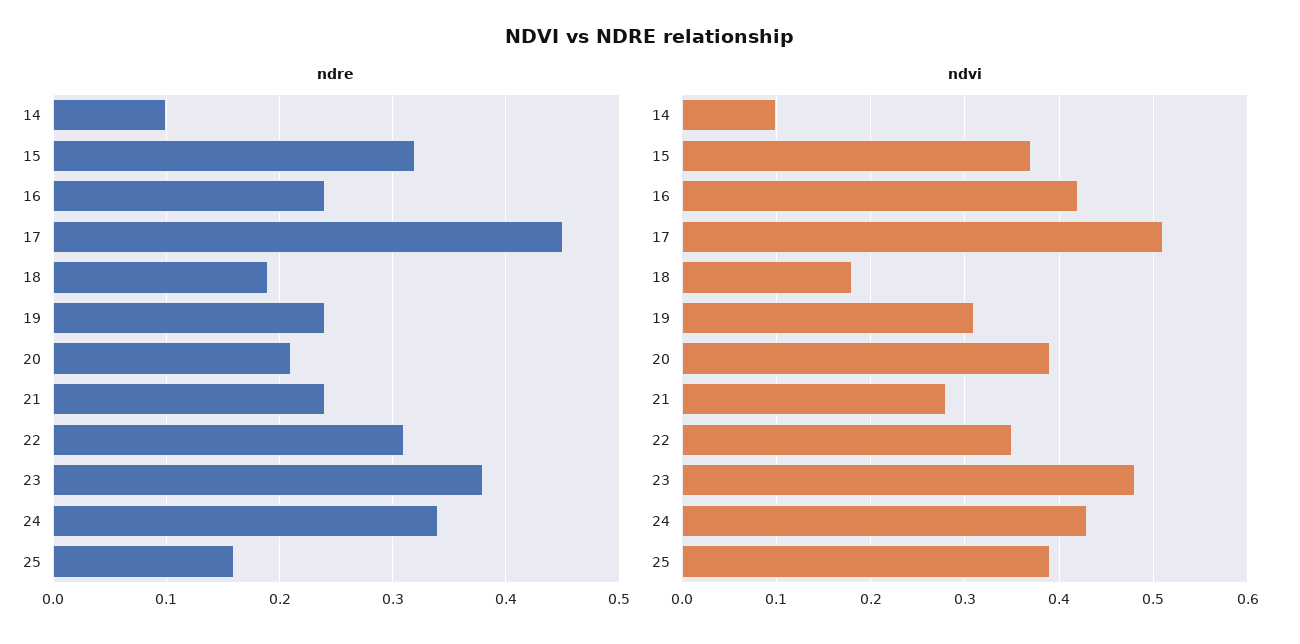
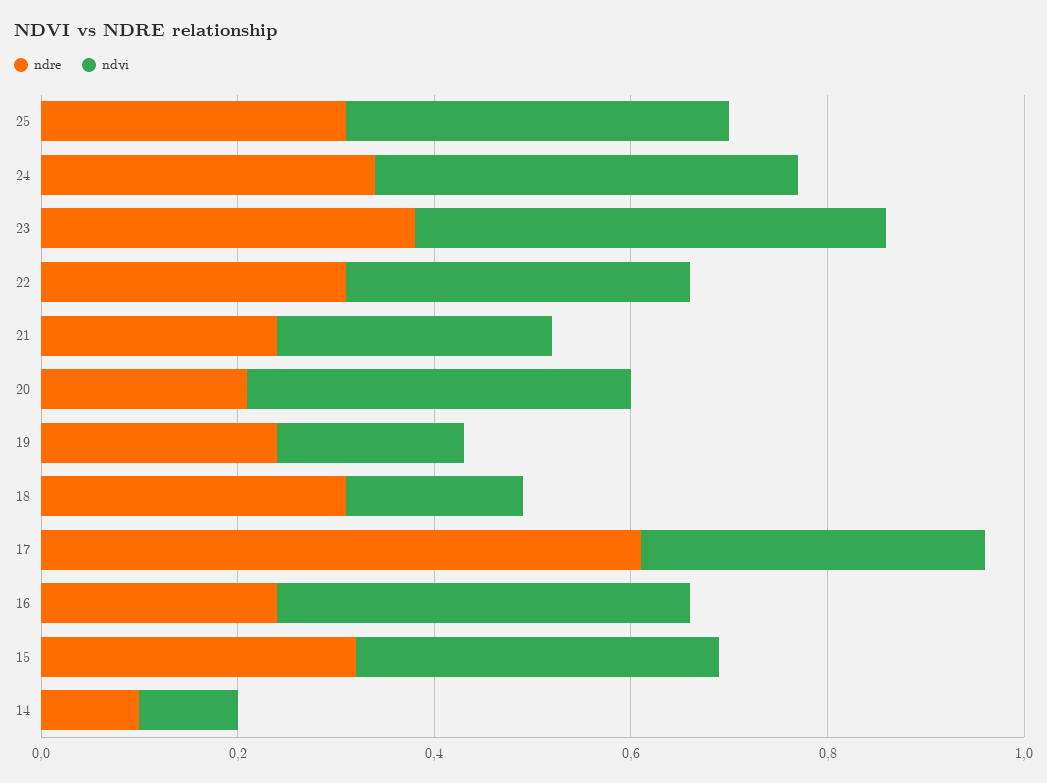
ndre, 17: 0.45 -> 0.6
ndre, 18: 0.19 -> 0.3
ndre, 25: 0.16 -> 0.3
ndvi, 17: 0.51 -> 0.35
ndvi, 19: 0.31 -> 0.2

